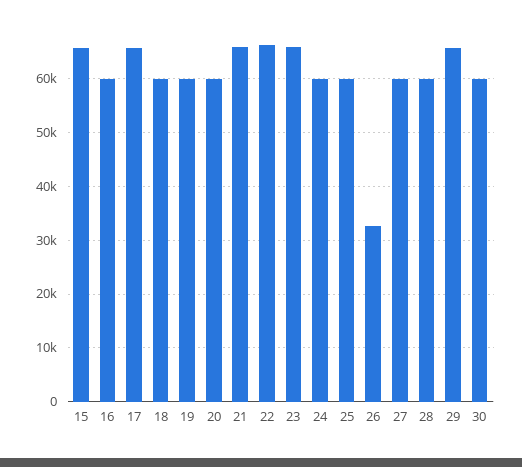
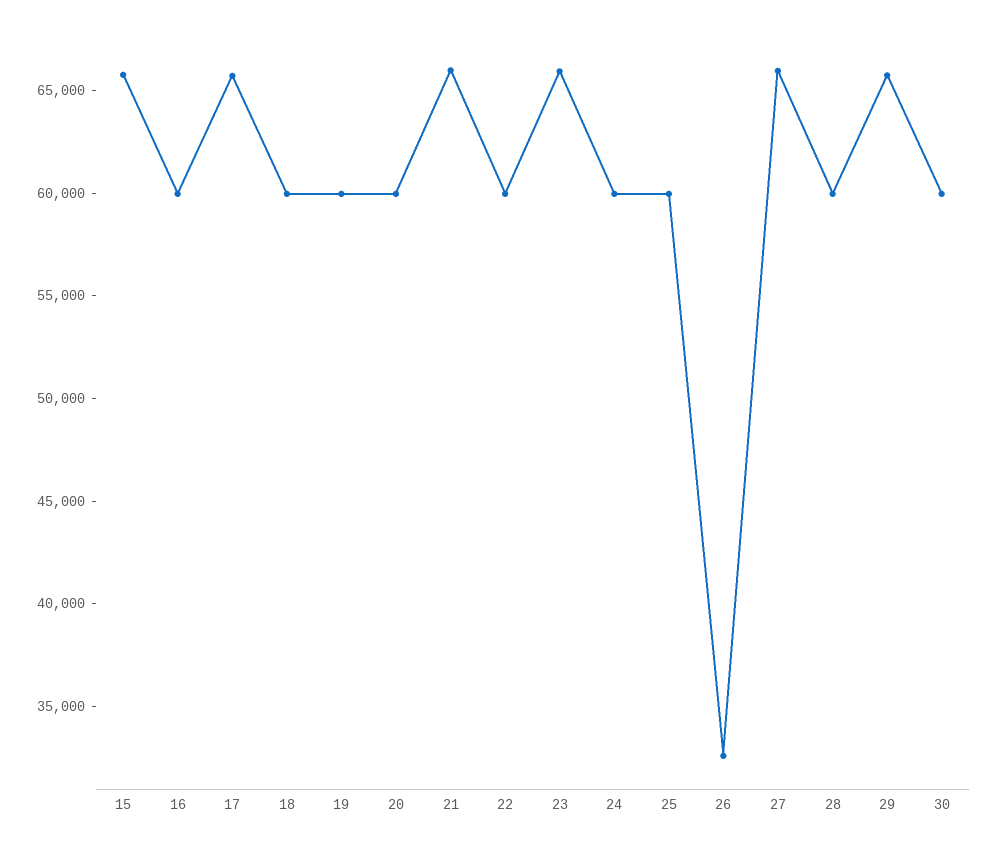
22: 66000 -> 60000
27: 60000 -> 66000

